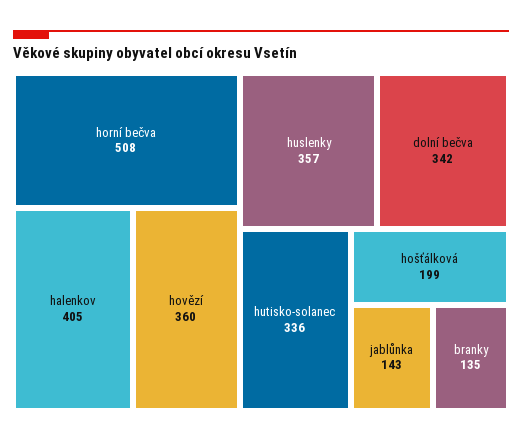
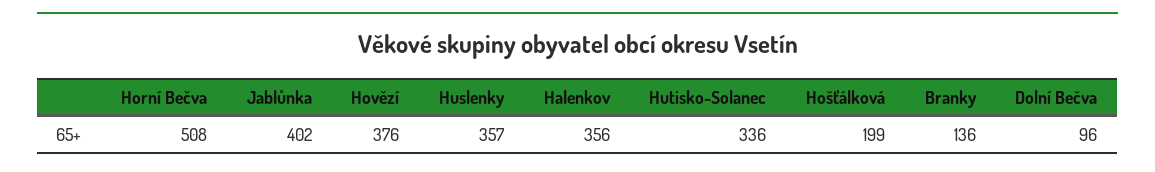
halenkov: 405 -> 356
hovězí: 360 -> 376
dolní bečva: 342 -> 96
jablůnka: 143 -> 402
branky: 135 -> 136

